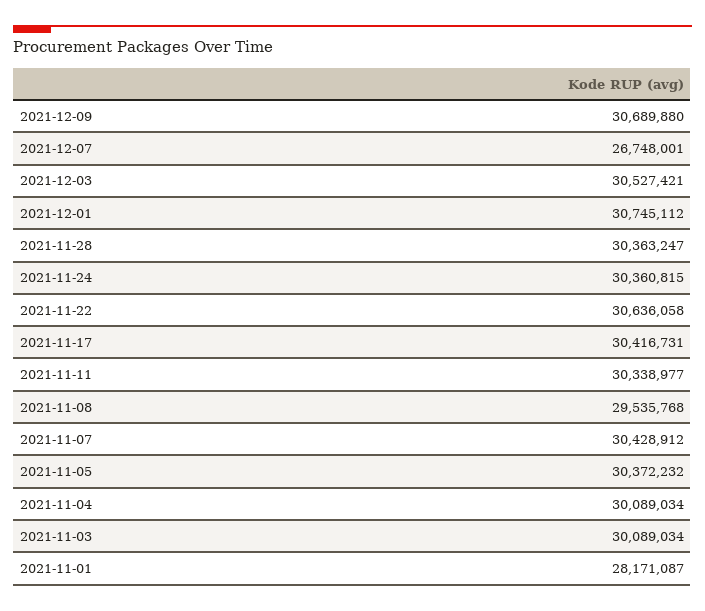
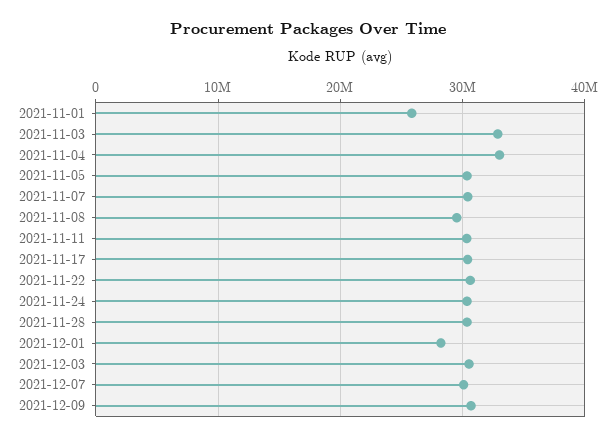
2021-12-07: 26748001 -> 30000000
2021-12-01: 30745112 -> 28000000
2021-11-04: 30089034 -> 33000000
2021-11-03: 30089034 -> 33000000
2021-11-01: 28171087 -> 26000000

